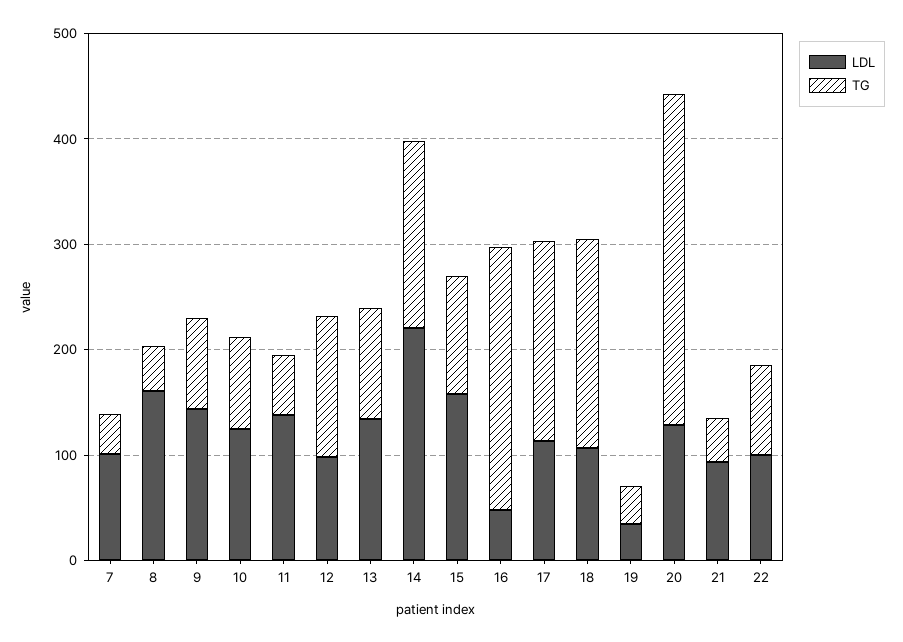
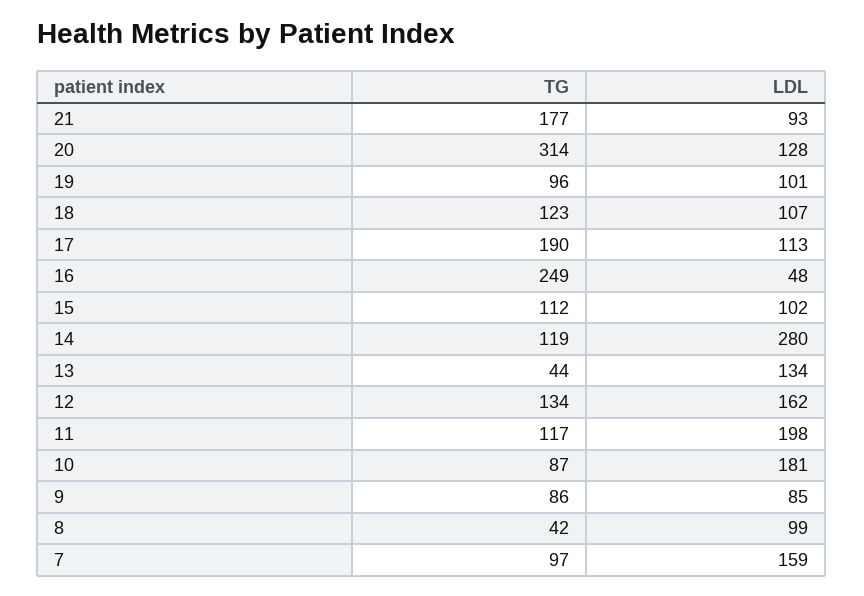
LDL, 7: 100 -> 159
TG, 7: 40 -> 97
LDL, 8: 160 -> 99
LDL, 9: 140 -> 85
LDL, 10: 120 -> 181
LDL, 11: 140 -> 198
TG, 11: 60 -> 117
LDL, 12: 100 -> 162
TG, 13: 100 -> 44
LDL, 14: 220 -> 280
TG, 14: 180 -> 119
LDL, 15: 160 -> 102
TG, 18: 200 -> 123
LDL, 19: 40 -> 101
TG, 19: 40 -> 96
TG, 21: 40 -> 177
LDL, 22: 100 -> none
TG, 22: 80 -> none

